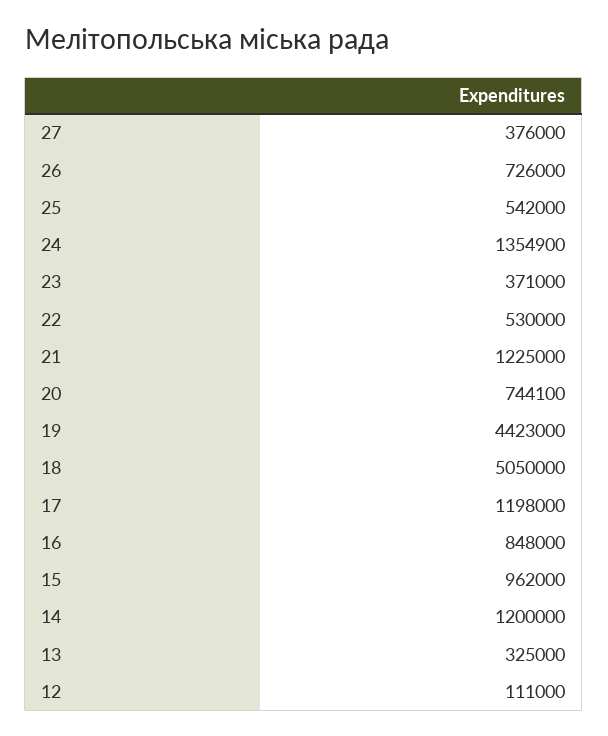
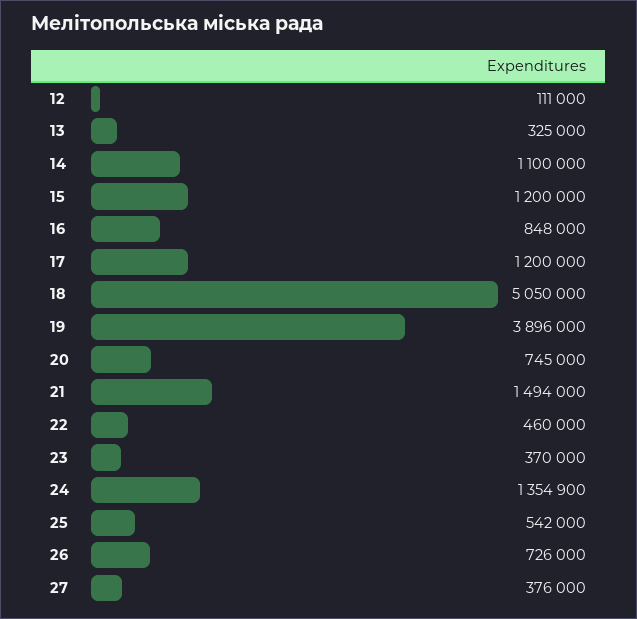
23: 371000 -> 370000
22: 530000 -> 460000
21: 1225000 -> 1494000
20: 744100 -> 745000
19: 4423000 -> 3896000
17: 1198000 -> 1200000
15: 962000 -> 1200000
14: 1200000 -> 1100000

